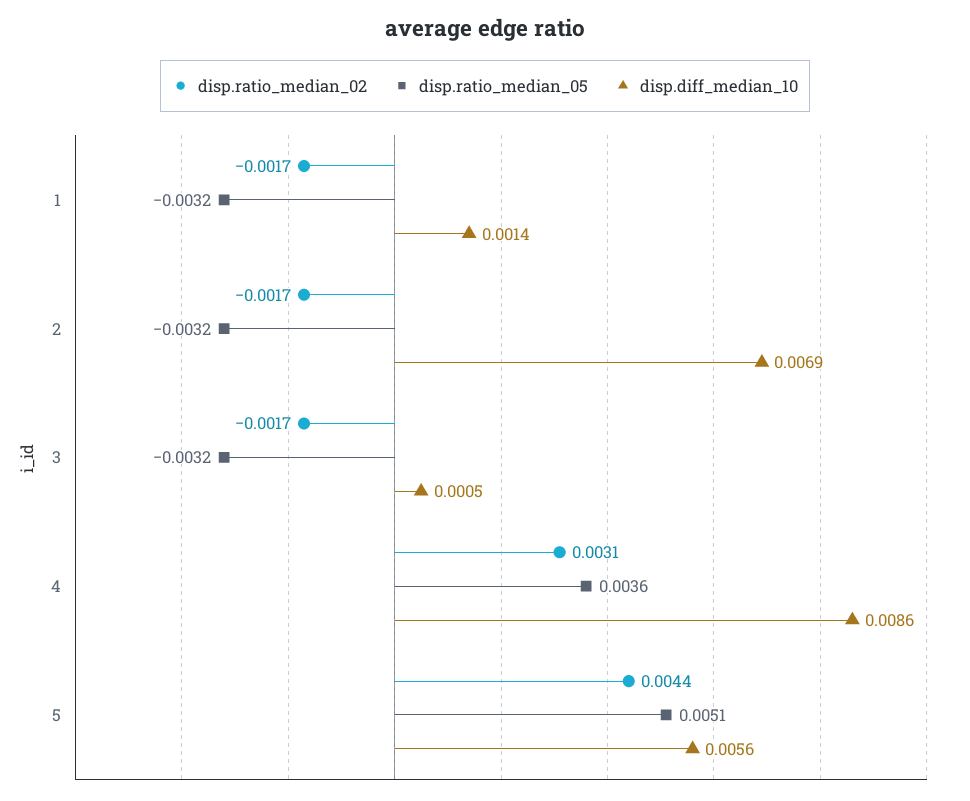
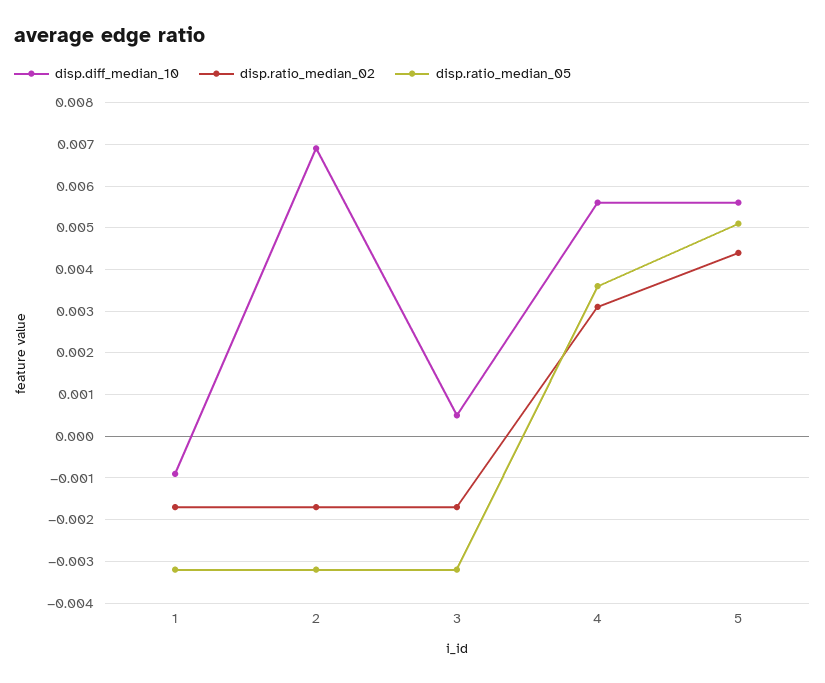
disp.diff_median_10, 1: 0.0014 -> -0.001
disp.diff_median_10, 4: 0.0086 -> 0.0055

